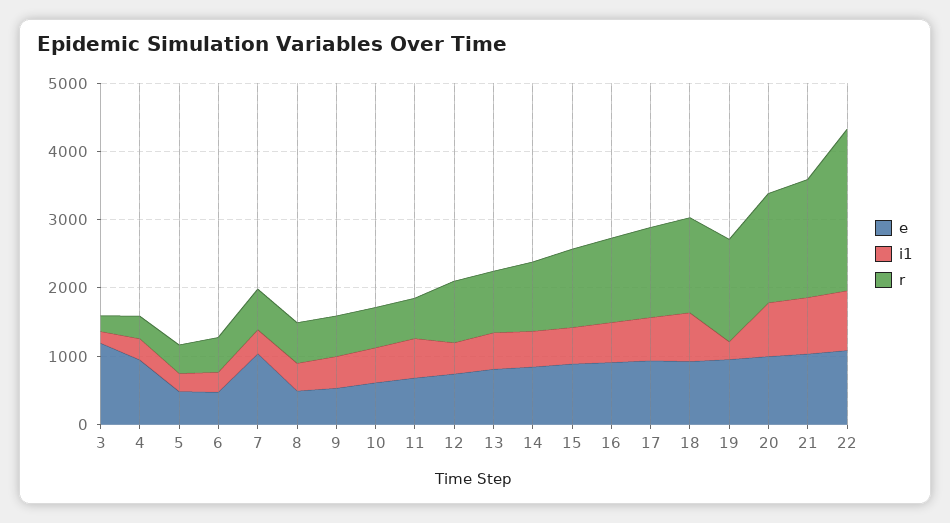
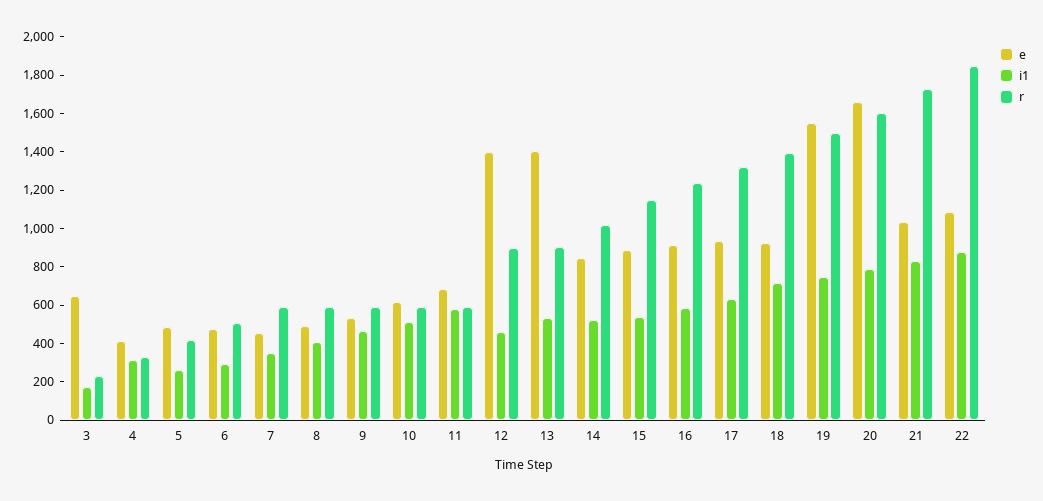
e, 3: 1200 -> 650
e, 4: 1000 -> 400
e, 7: 1000 -> 450
e, 12: 800 -> 1400
e, 13: 800 -> 1400
e, 19: 1000 -> 1550
i1, 19: 200 -> 750
e, 20: 1000 -> 1650
r, 22: 2400 -> 1850

